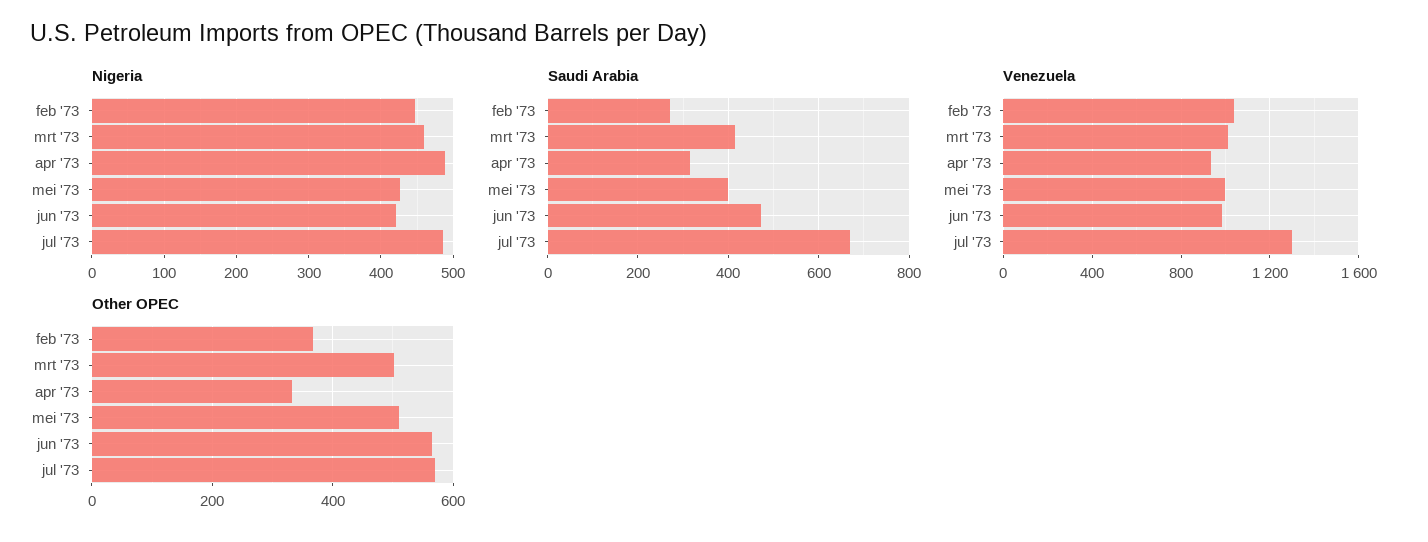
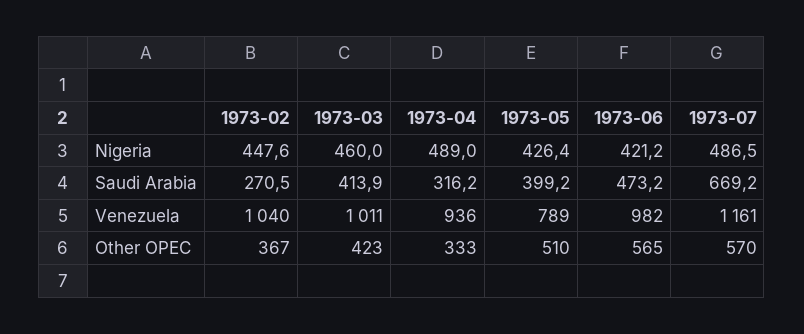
Venezuela, mei '73: 1000 -> 789
Venezuela, jul '73: 1300 -> 1161
Other OPEC, mrt '73: 500 -> 423

